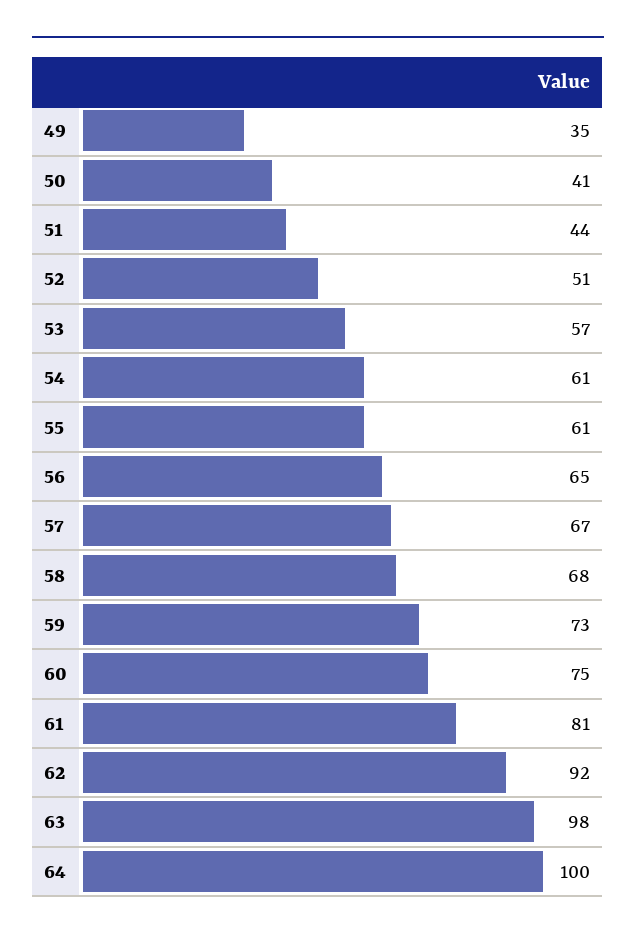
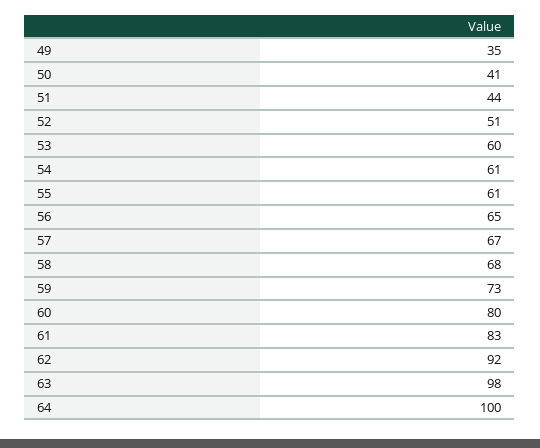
53: 57 -> 60
60: 75 -> 80
61: 81 -> 83

